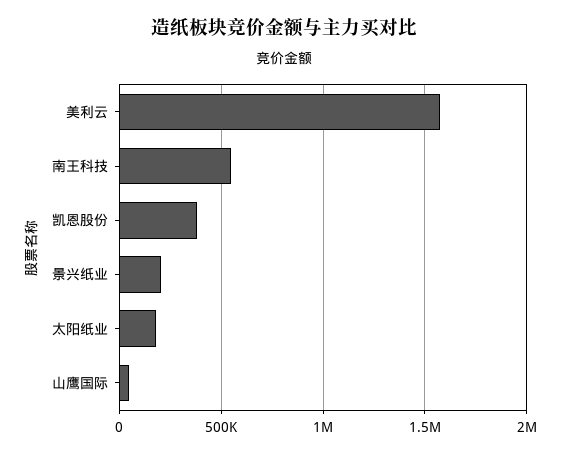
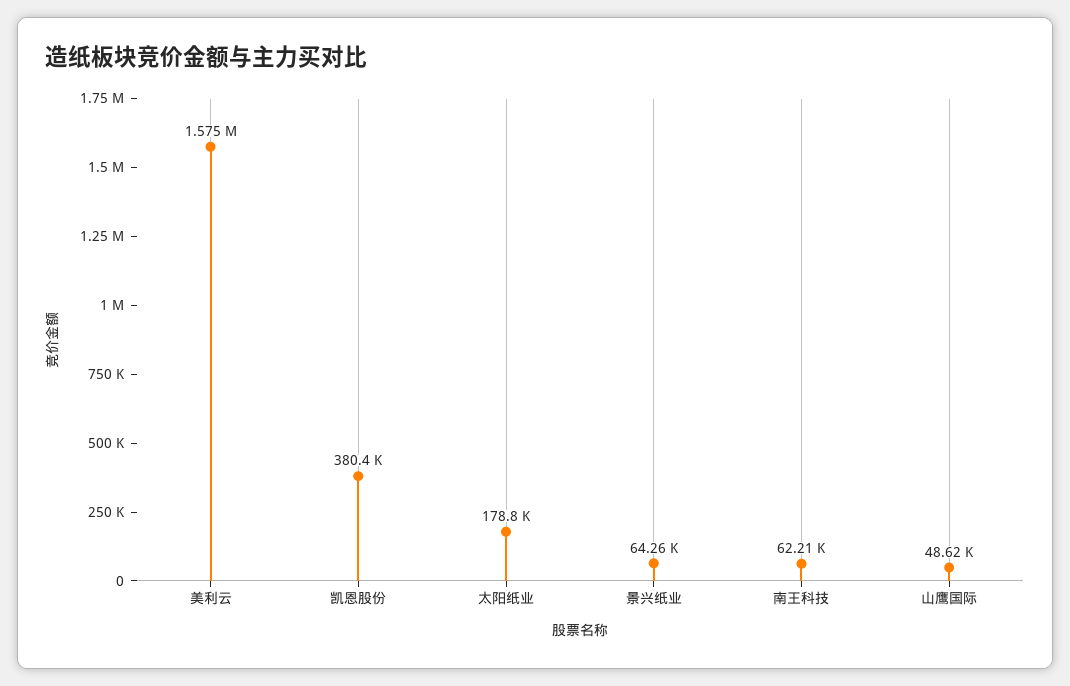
南王科技: 550000 -> 62210
景兴纸业: 200000 -> 64260

